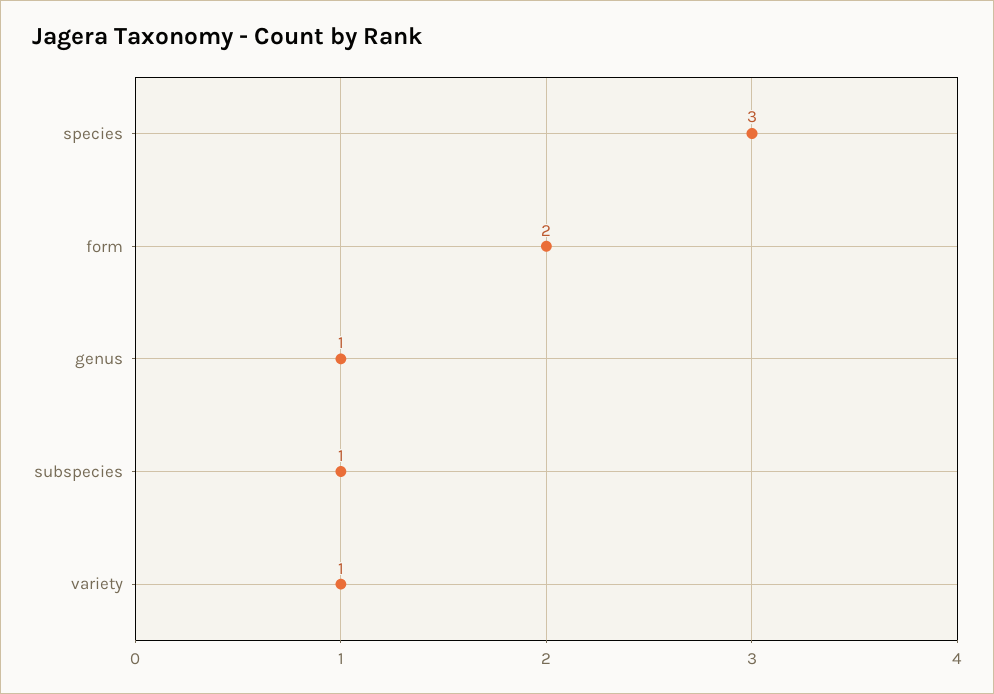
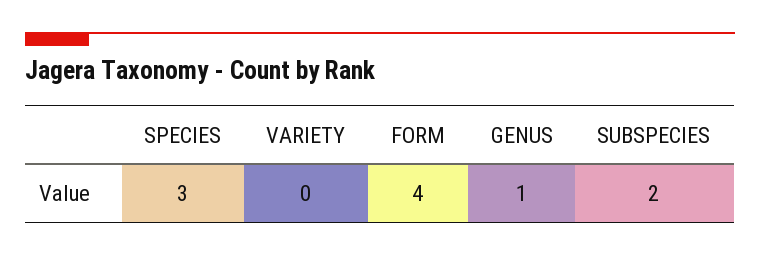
form: 2 -> 4
subspecies: 1 -> 2
variety: 1 -> 0

